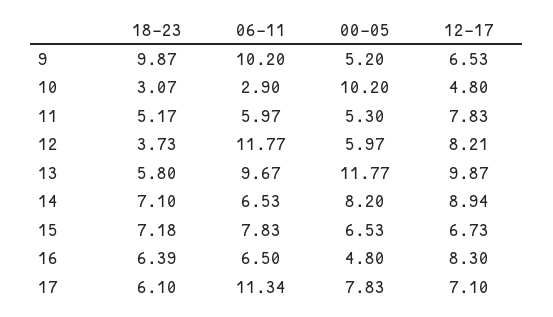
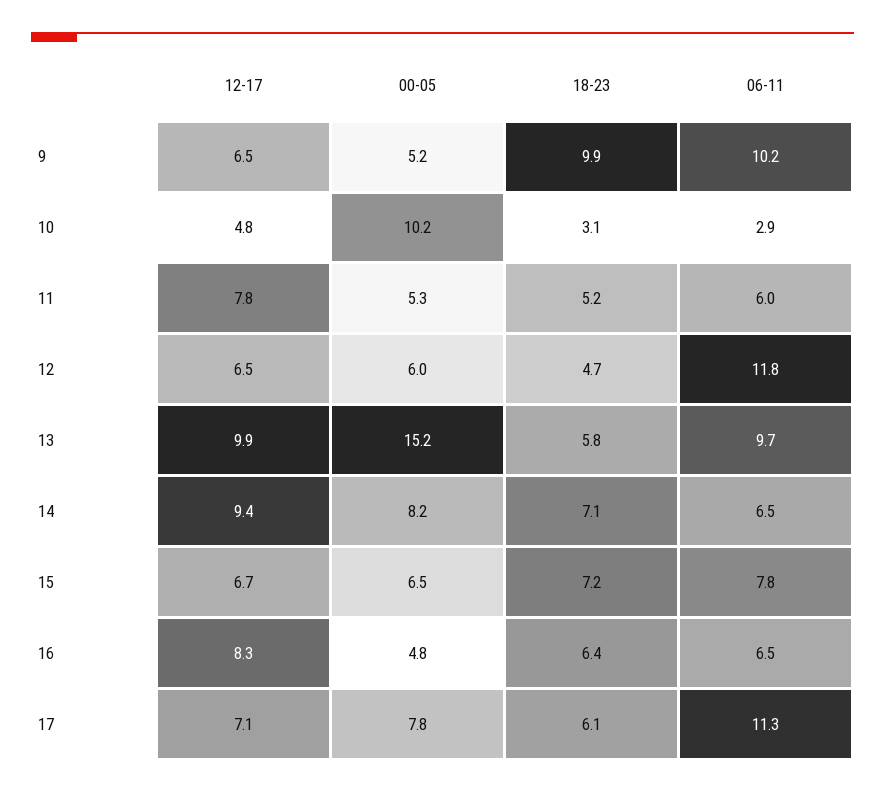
18-23, 12: 3.73 -> 4.7
12-17, 12: 8.21 -> 6.5
00-05, 13: 11.77 -> 15.2
12-17, 14: 8.94 -> 9.4

